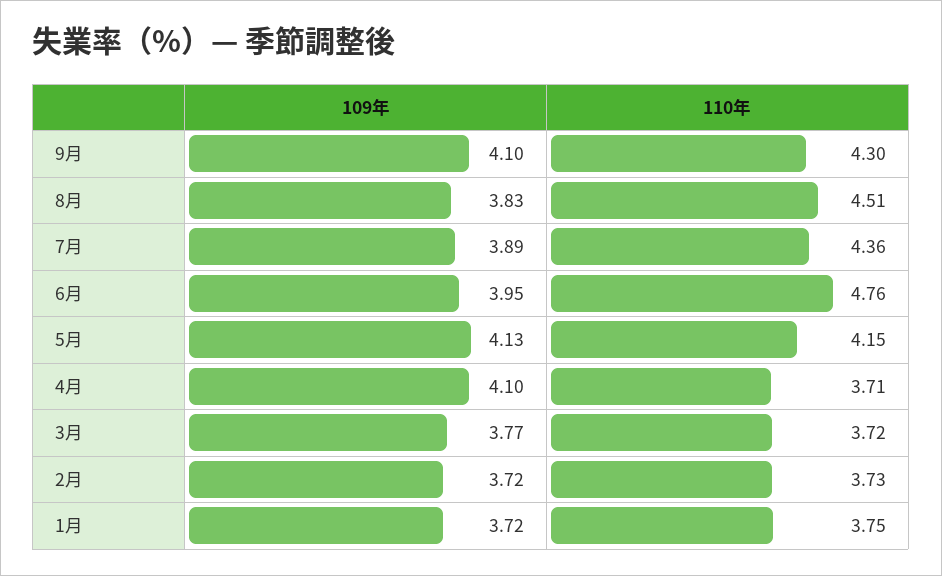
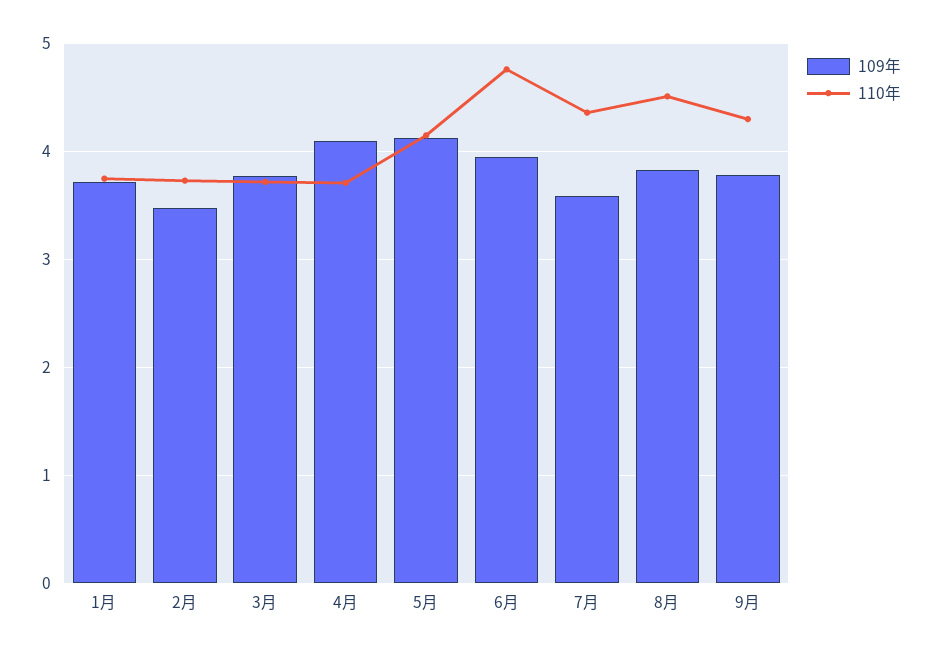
109年, 9月: 4.1 -> 3.8
109年, 7月: 3.89 -> 3.6
109年, 2月: 3.72 -> 3.5

